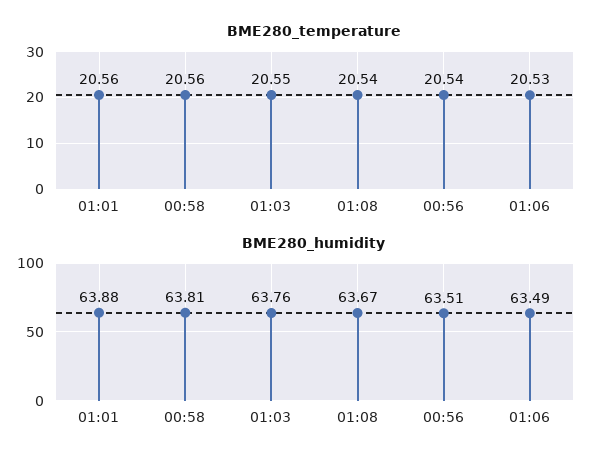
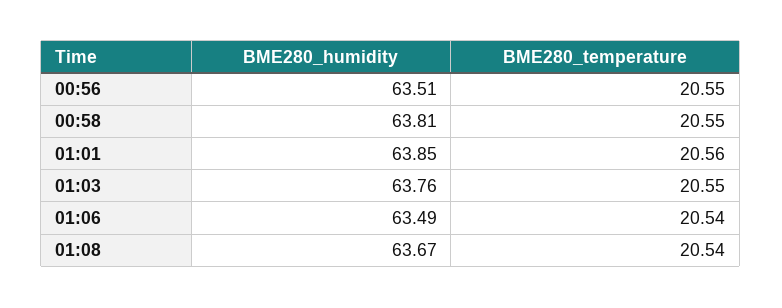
BME280_temperature, 00:58: 20.56 -> 20.55
BME280_temperature, 00:56: 20.54 -> 20.55
BME280_temperature, 01:06: 20.53 -> 20.54
BME280_humidity, 01:01: 63.88 -> 63.85

